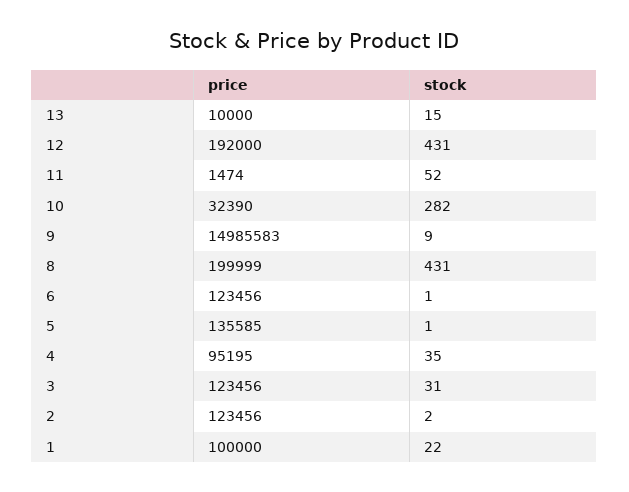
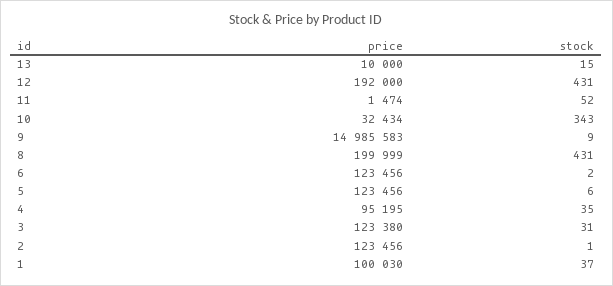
price, 10: 32390 -> 32434
stock, 10: 282 -> 343
stock, 6: 1 -> 2
price, 5: 135585 -> 123456
stock, 5: 1 -> 6
price, 3: 123456 -> 123380
stock, 2: 2 -> 1
price, 1: 100000 -> 100030
stock, 1: 22 -> 37

